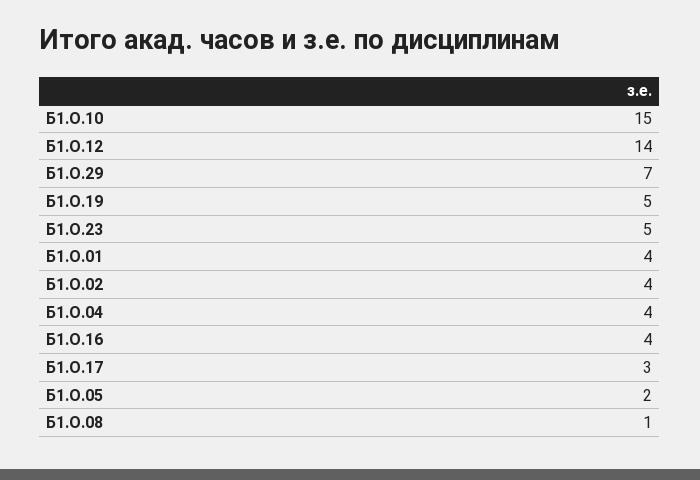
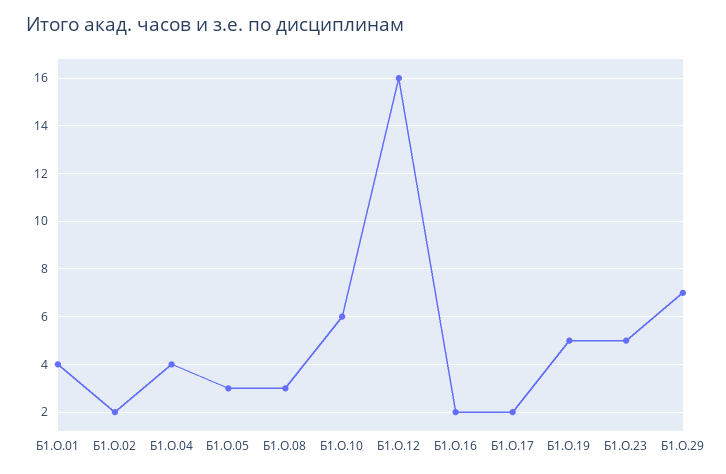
Б1.О.10: 15 -> 6
Б1.О.12: 14 -> 16
Б1.О.02: 4 -> 2
Б1.О.16: 4 -> 2
Б1.О.17: 3 -> 2
Б1.О.05: 2 -> 3
Б1.О.08: 1 -> 3

